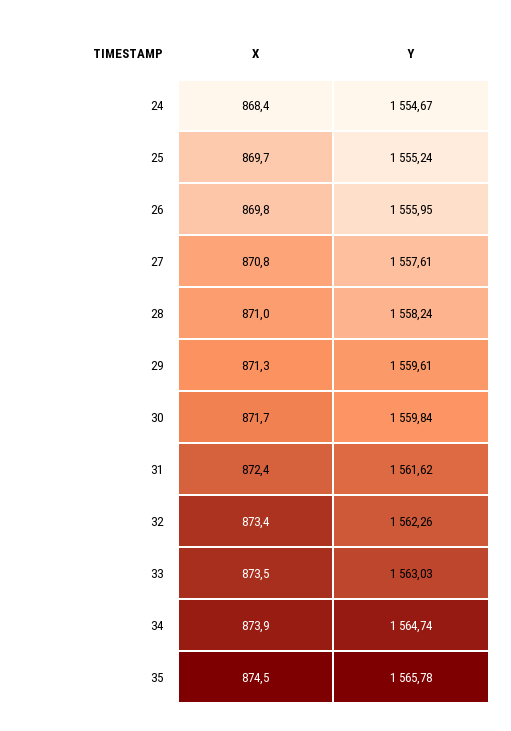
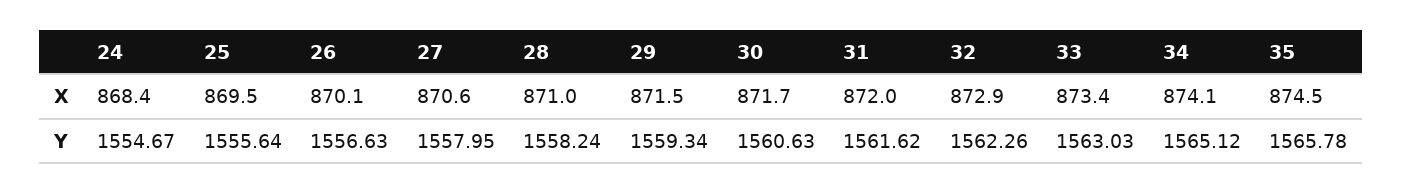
X, 25: 869.7 -> 869.5
Y, 25: 1555.24 -> 1555.64
X, 26: 869.8 -> 870.1
Y, 26: 1555.95 -> 1556.63
X, 27: 870.8 -> 870.6
Y, 27: 1557.61 -> 1557.95
X, 29: 871.3 -> 871.5
Y, 29: 1559.61 -> 1559.34
Y, 30: 1559.84 -> 1560.63
X, 31: 872.4 -> 872
X, 32: 873.4 -> 872.9
X, 33: 873.5 -> 873.4
X, 34: 873.9 -> 874.1
Y, 34: 1564.74 -> 1565.12

